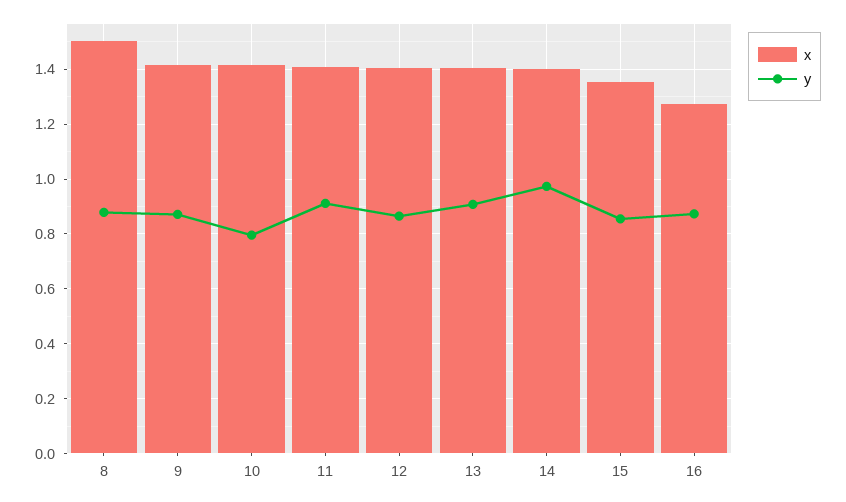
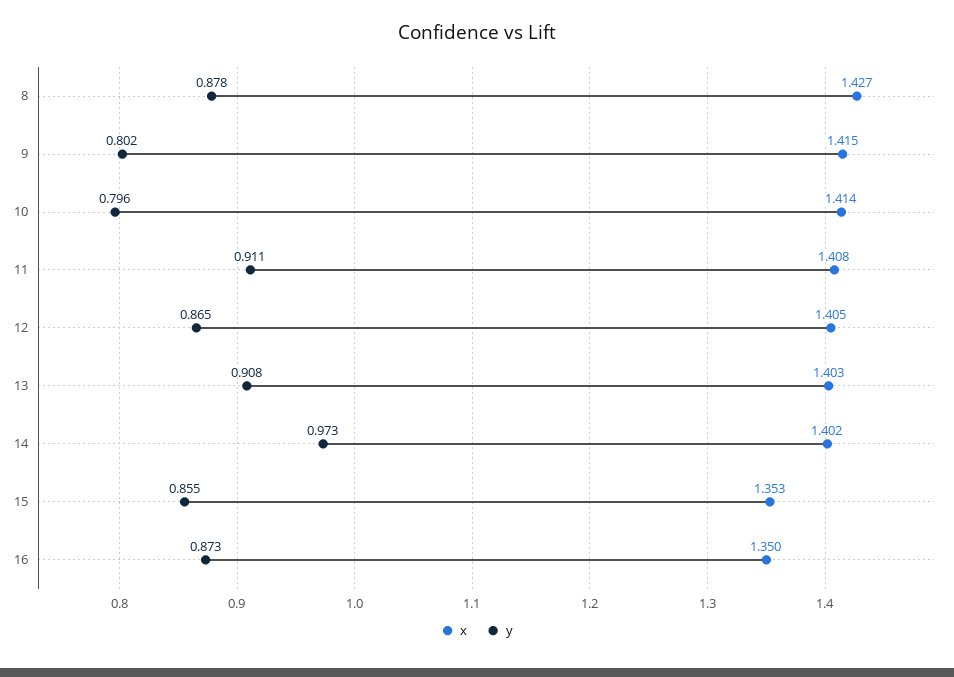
x, 8: 1.5 -> 1.427
y, 9: 0.875 -> 0.802
x, 16: 1.275 -> 1.35

